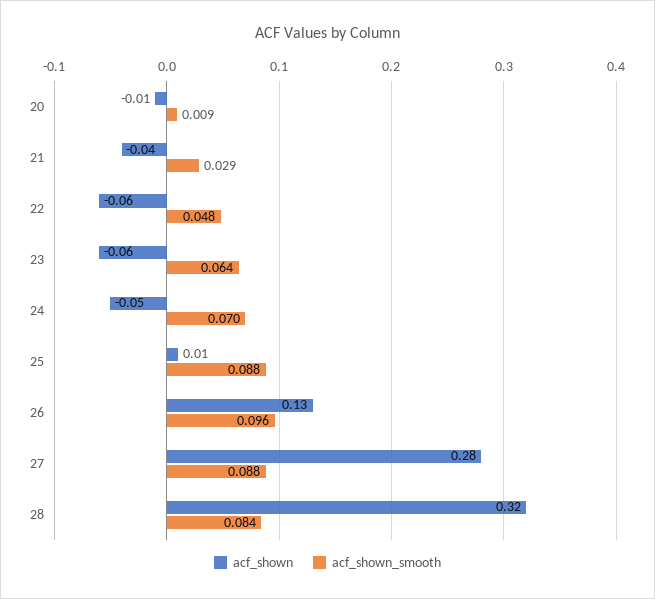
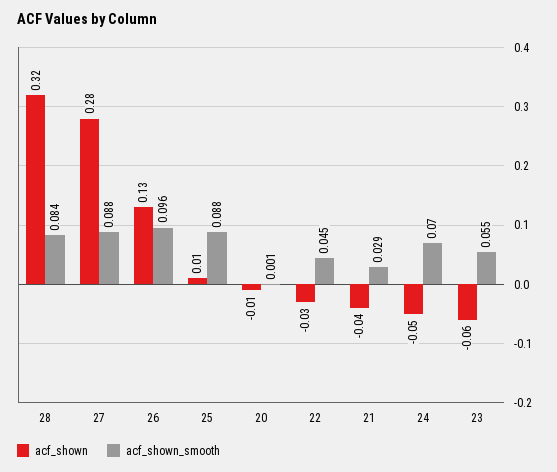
acf_shown_smooth, 20: 0.009 -> 0.001
acf_shown, 22: -0.06 -> -0.03
acf_shown_smooth, 22: 0.048 -> 0.045
acf_shown_smooth, 23: 0.064 -> 0.055

